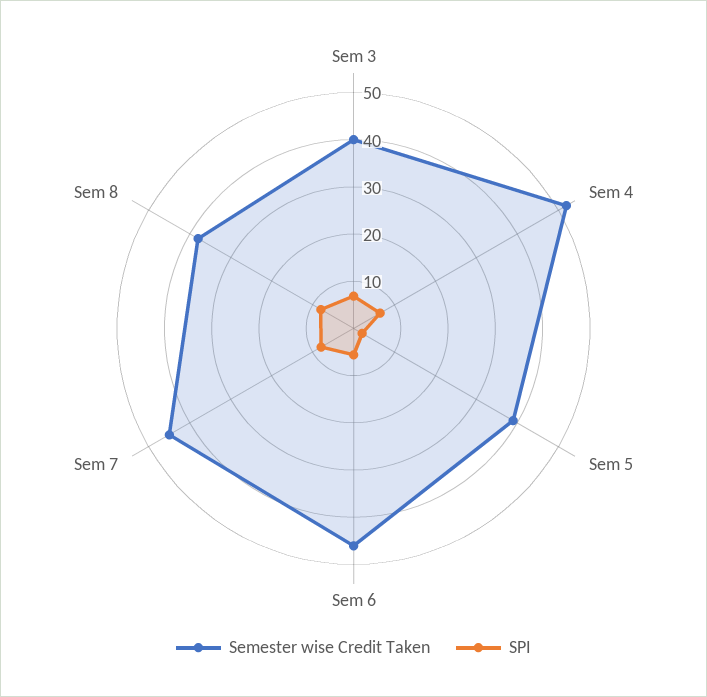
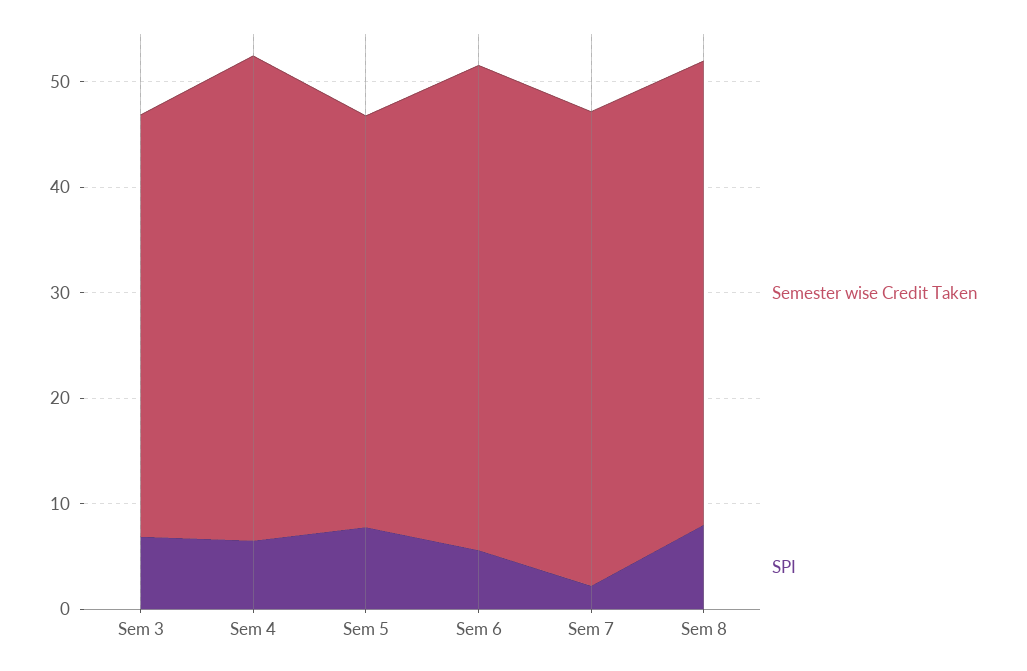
Semester wise Credit Taken, Sem 4: 52 -> 46
SPI, Sem 5: 2 -> 8
SPI, Sem 7: 8 -> 2
Semester wise Credit Taken, Sem 8: 38 -> 44

